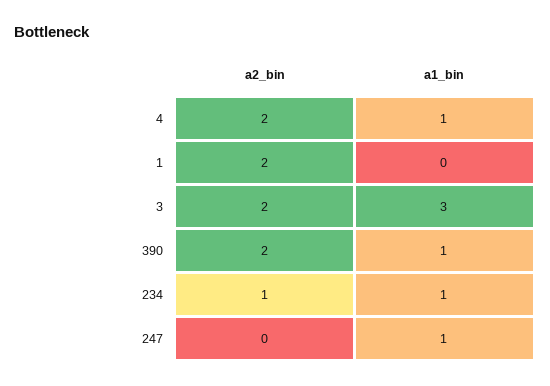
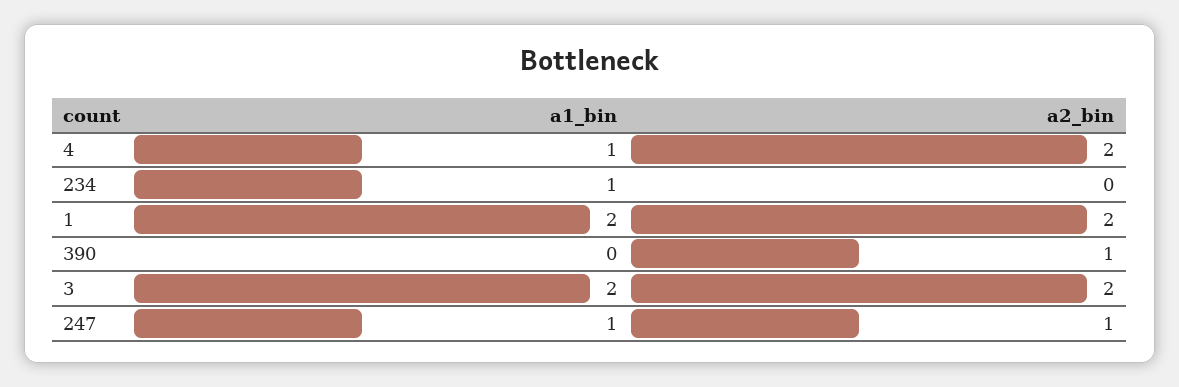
a1_bin, 1: 0 -> 2
a1_bin, 3: 3 -> 2
a2_bin, 390: 2 -> 1
a1_bin, 390: 1 -> 0
a2_bin, 234: 1 -> 0
a2_bin, 247: 0 -> 1

